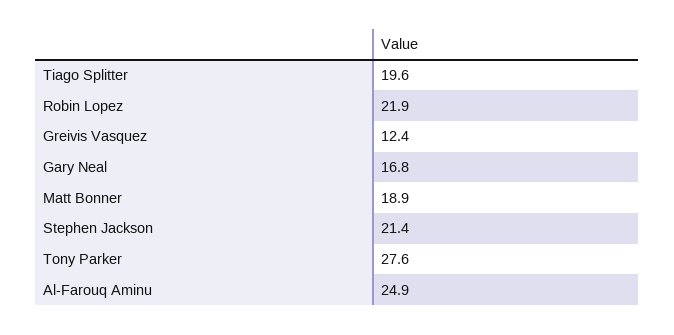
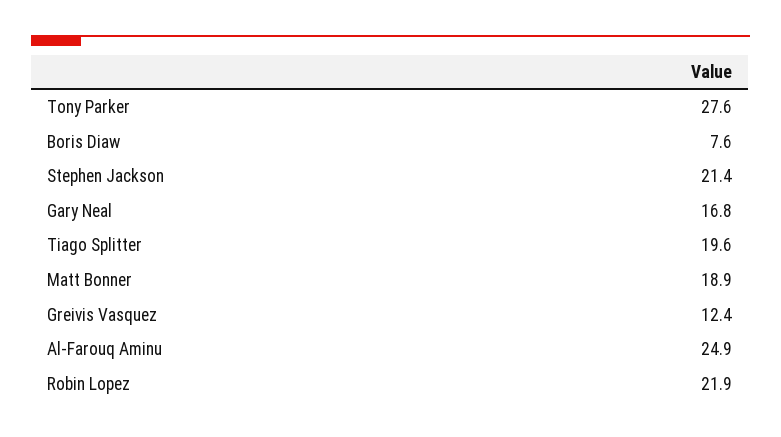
Boris Diaw: none -> 7.6

